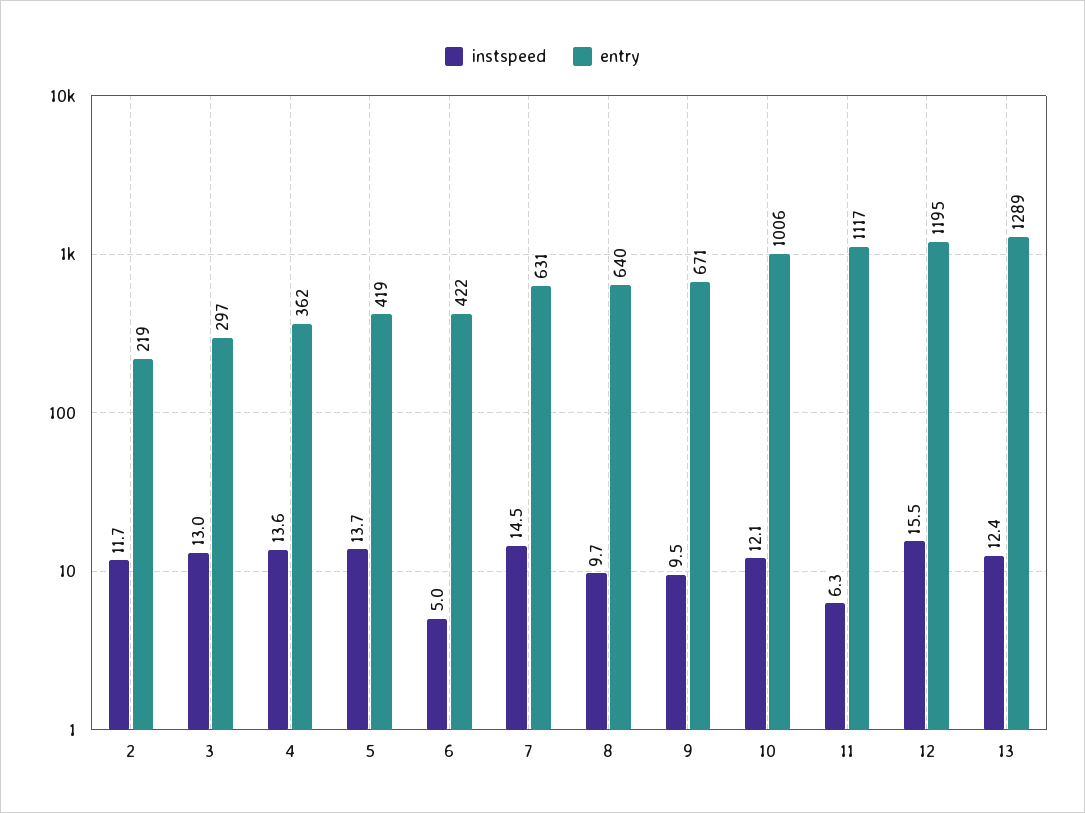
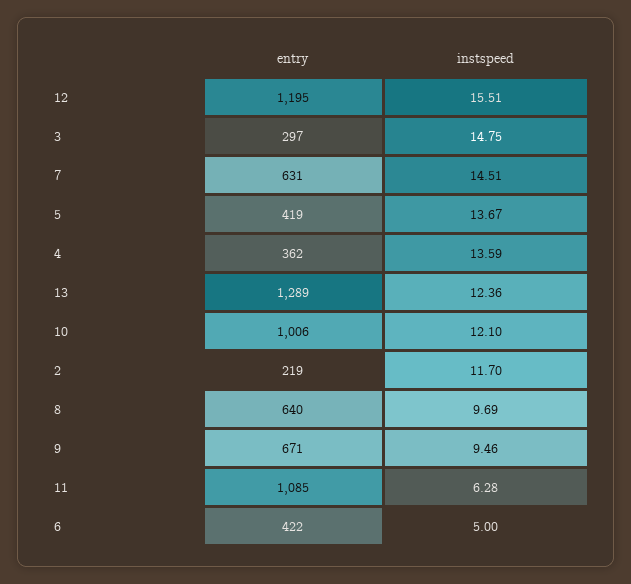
instspeed, 3: 13 -> 14.75
entry, 11: 1117 -> 1085

